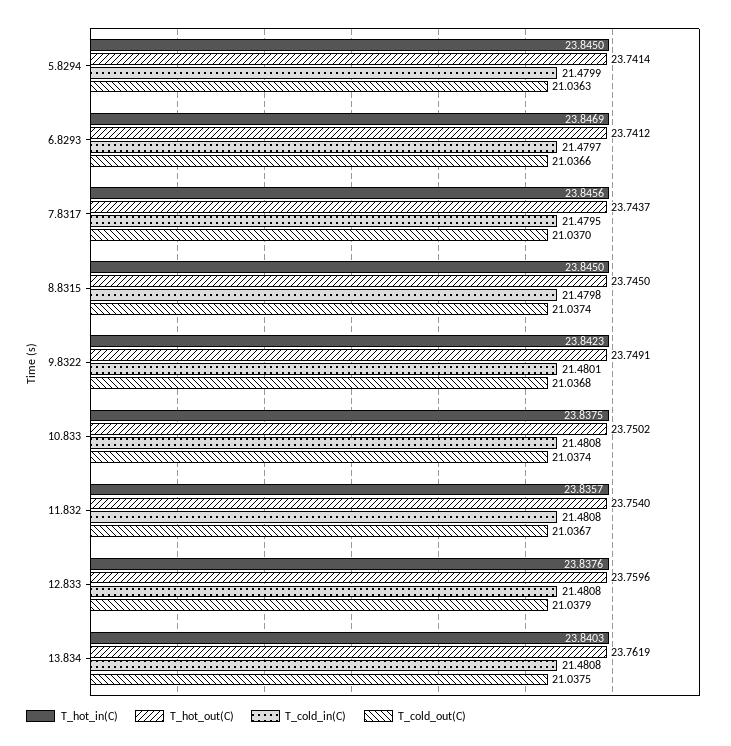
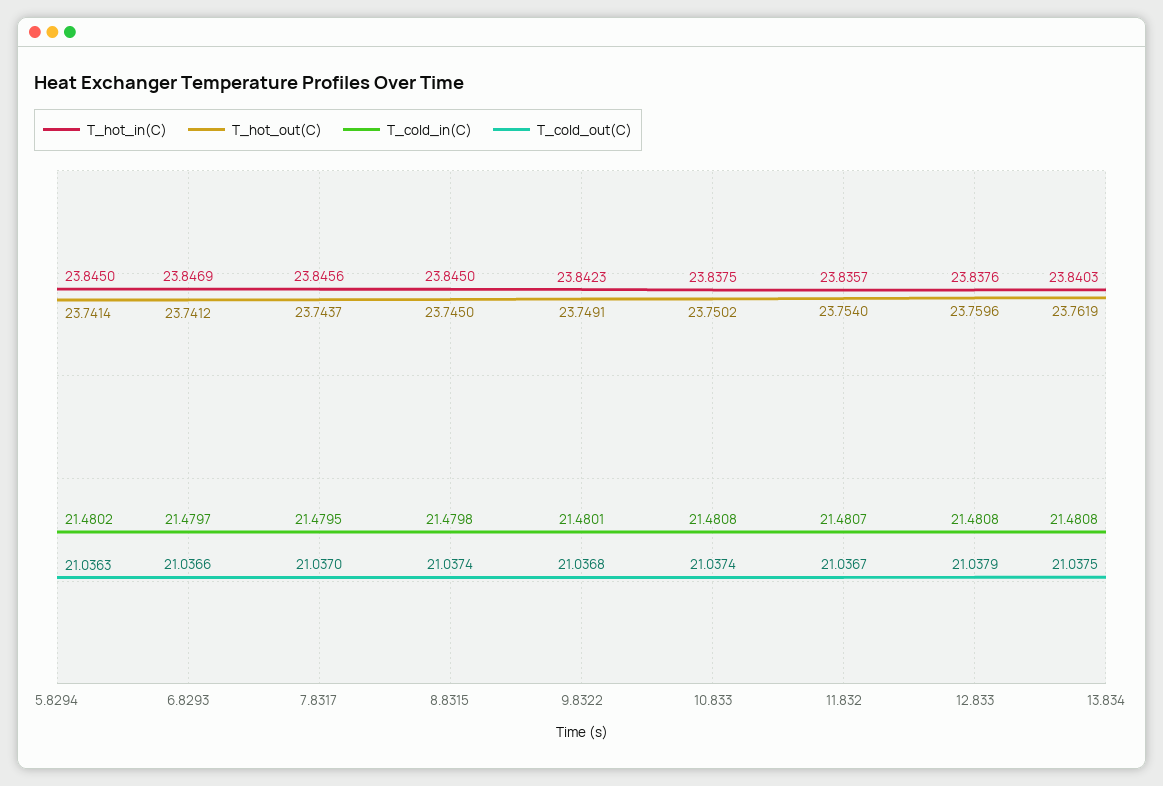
T_cold_in(C), 5.8294: 21.4799 -> 21.4802
T_cold_in(C), 11.832: 21.4808 -> 21.4807

